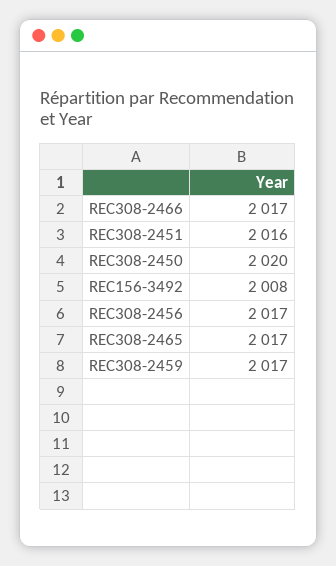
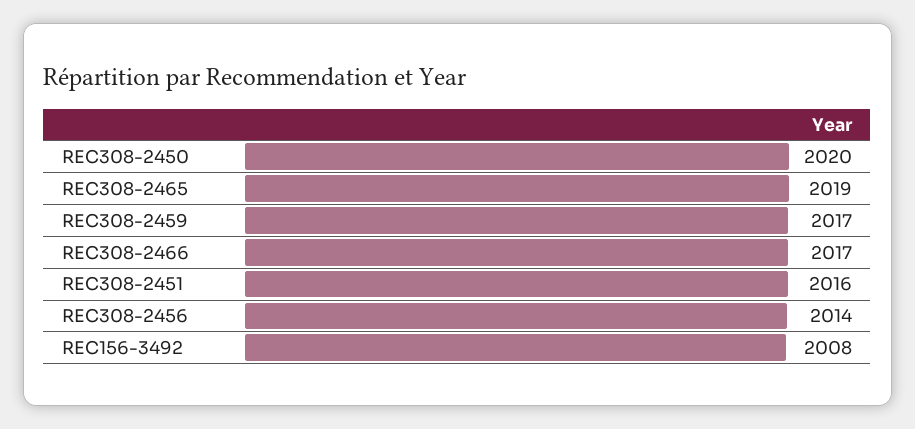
REC308-2456: 2017 -> 2014
REC308-2465: 2017 -> 2019

